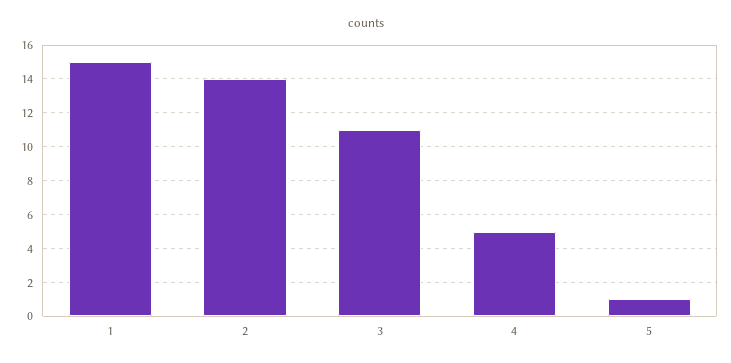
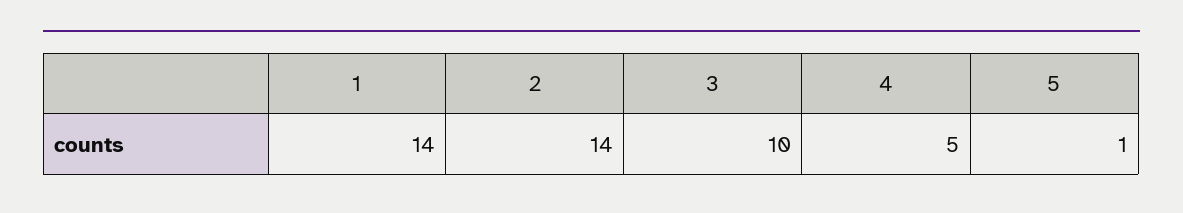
1: 15 -> 14
3: 11 -> 10

